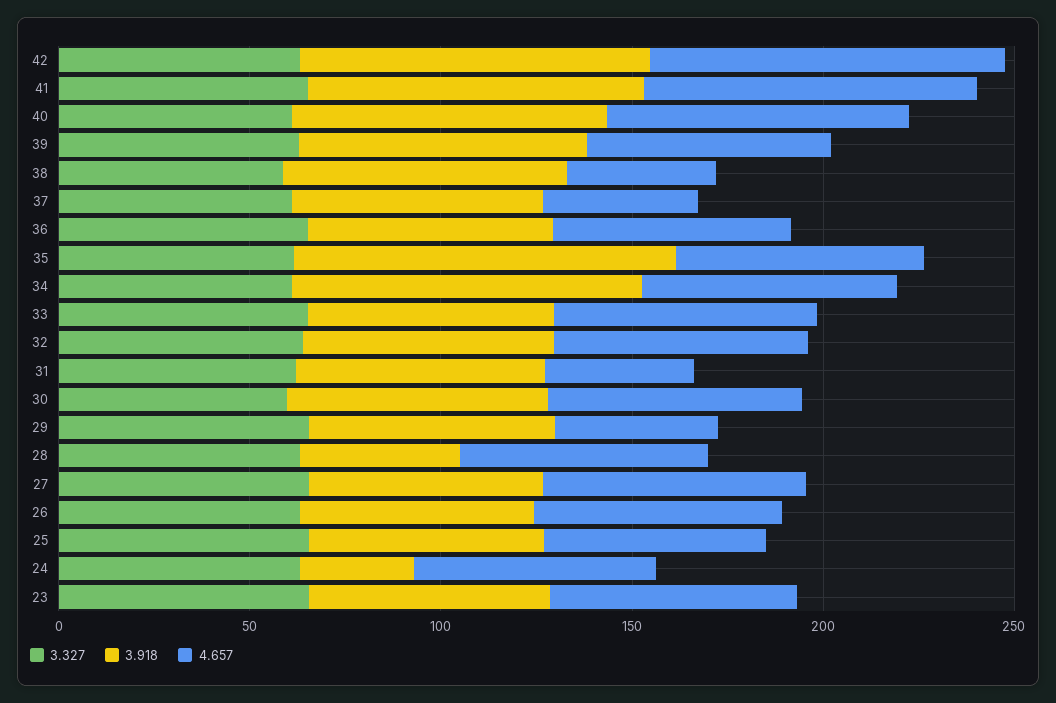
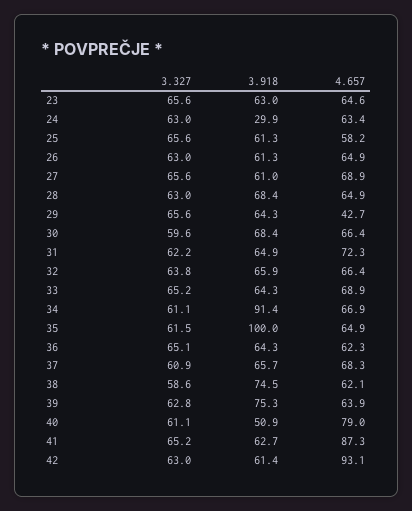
3.918, 42: 90 -> 61.4
3.918, 41: 90 -> 62.7
3.918, 40: 80 -> 50.9
4.657, 38: 40 -> 62.1
4.657, 37: 40 -> 68.3
4.657, 31: 40 -> 72.3
3.918, 28: 40 -> 68.4

